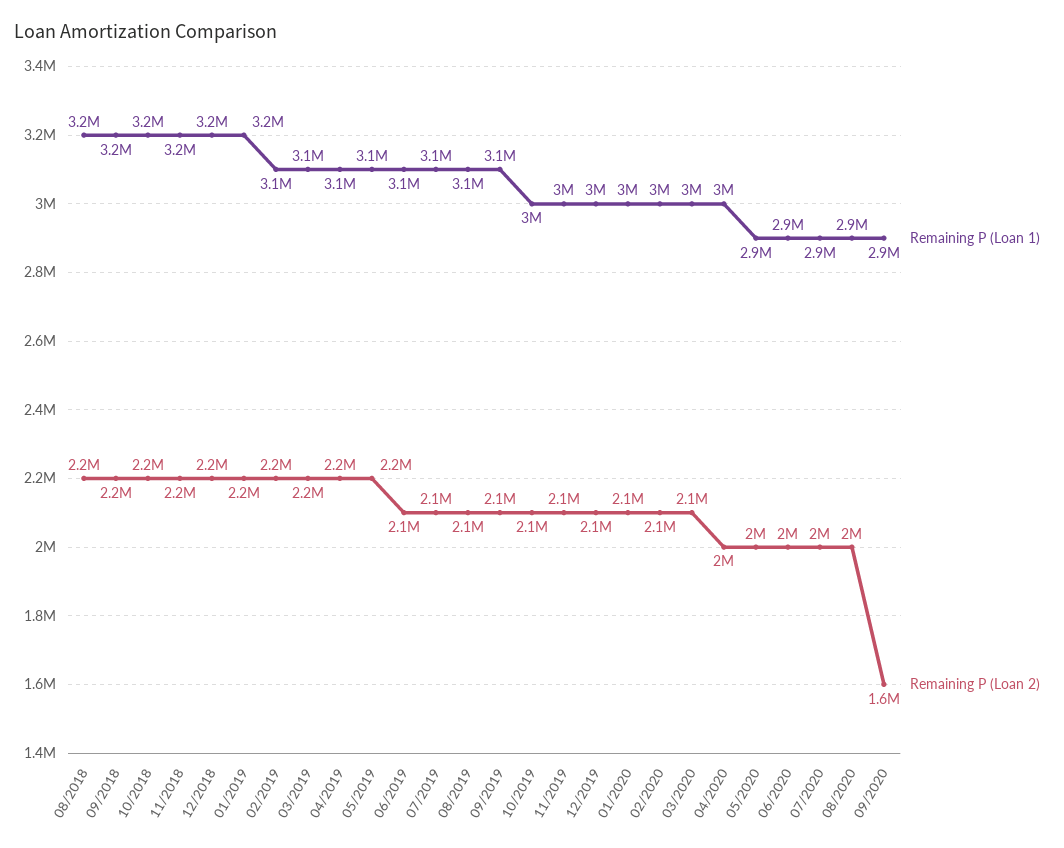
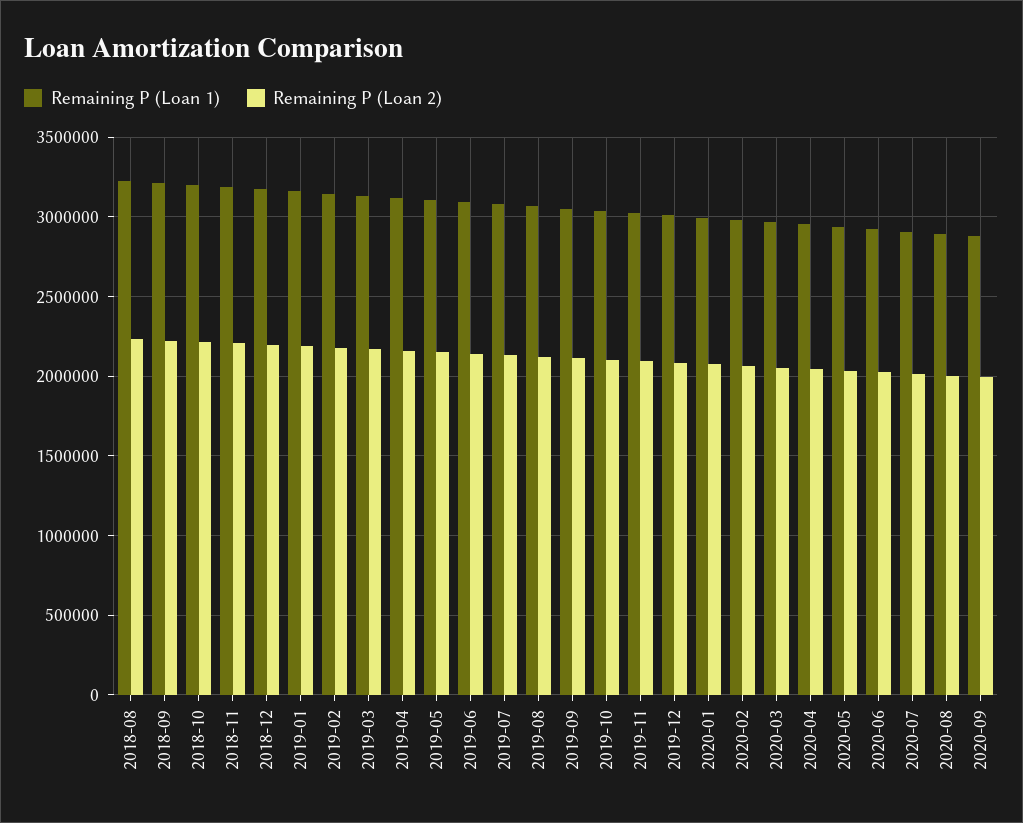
Remaining P (Loan 2), 09/2020: 1600000 -> 2000000

